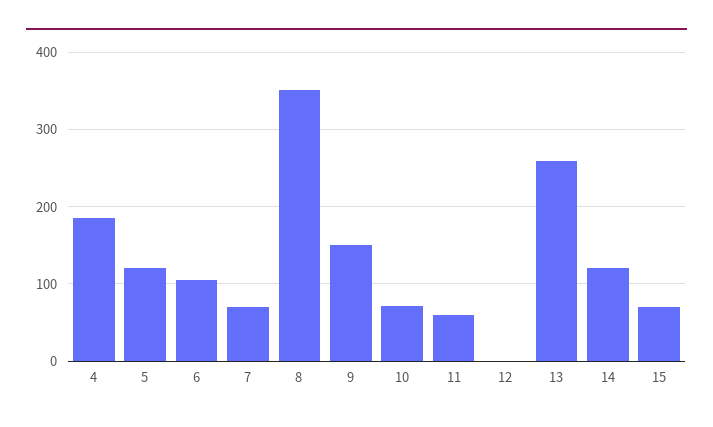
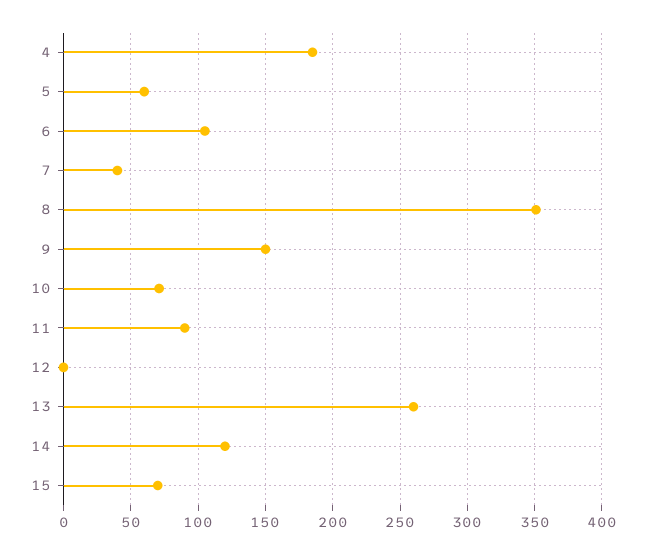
5: 120 -> 60
7: 70 -> 40
11: 60 -> 90

